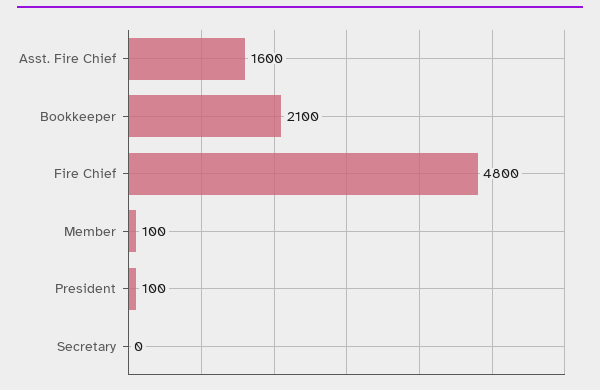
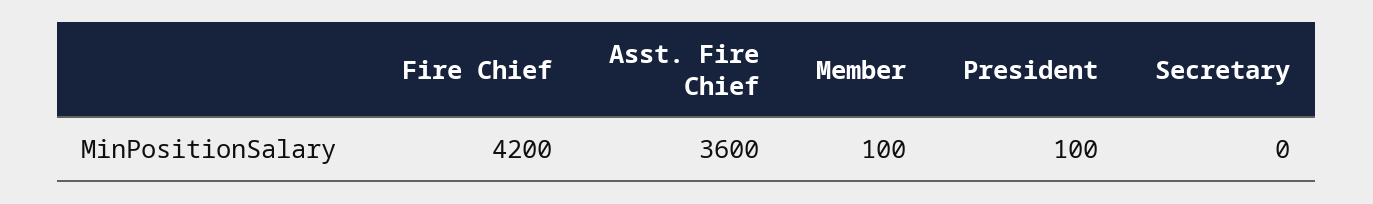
Asst. Fire Chief: 1600 -> 3600
Bookkeeper: 2100 -> none
Fire Chief: 4800 -> 4200

